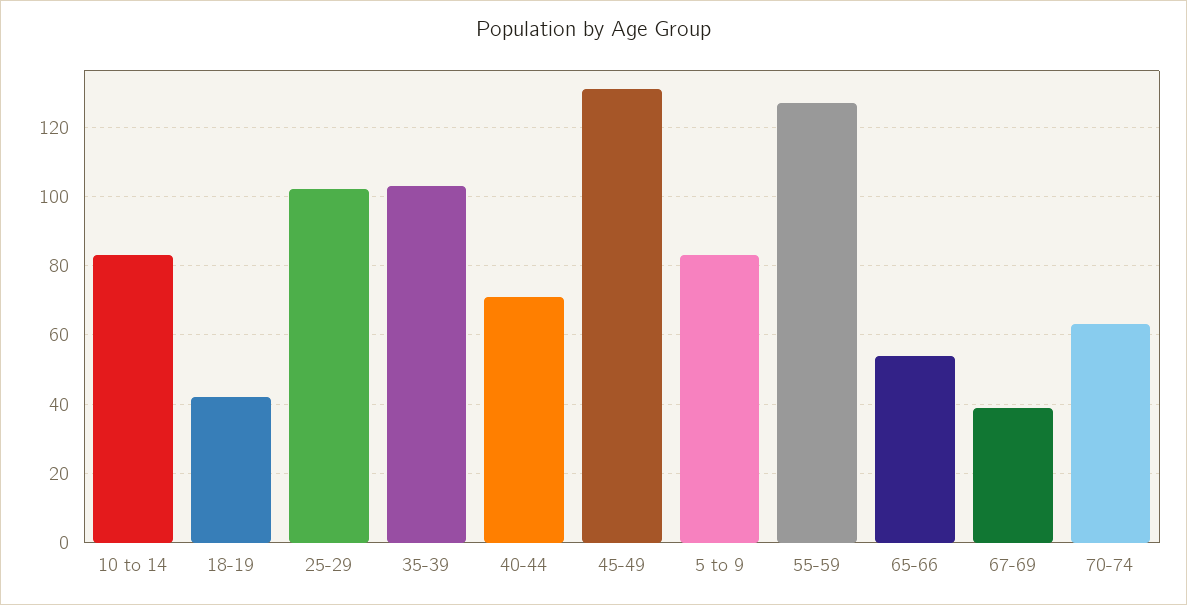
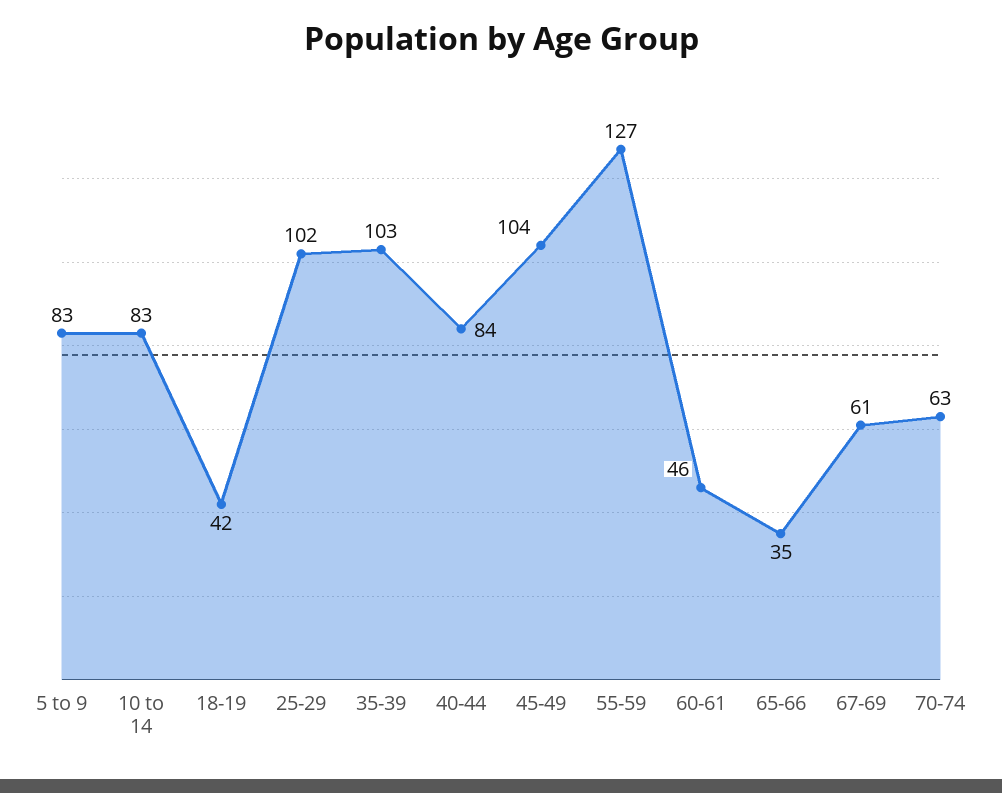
40-44: 70 -> 84
45-49: 130 -> 104
65-66: 55 -> 35
67-69: 40 -> 61
60-61: none -> 46

